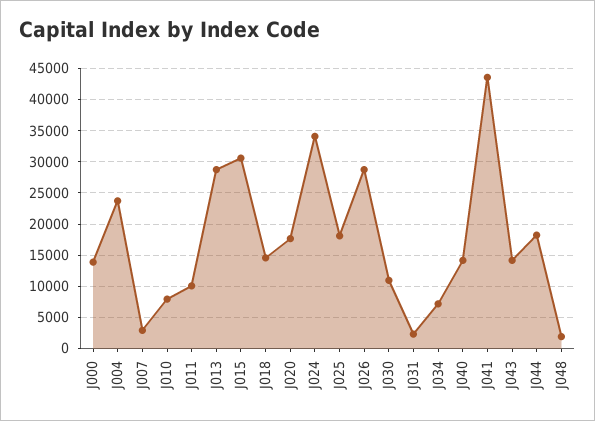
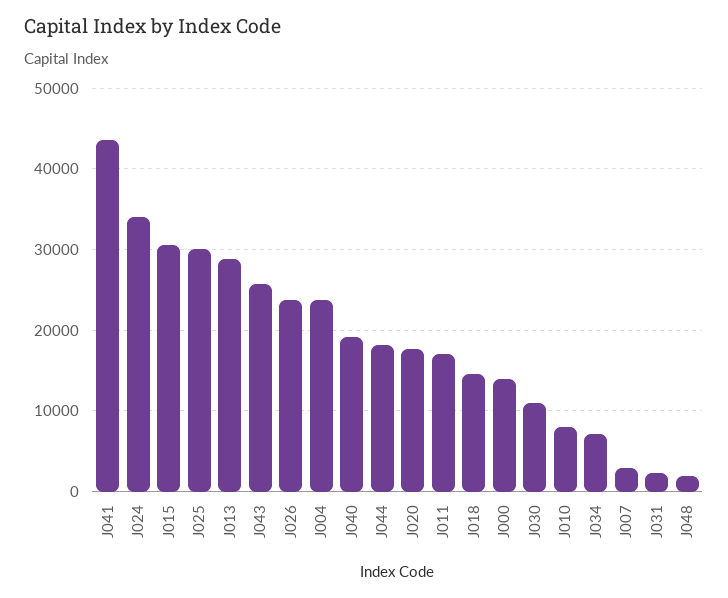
J011: 10000 -> 17000
J025: 18000 -> 30000
J026: 29000 -> 24000
J040: 14000 -> 19000
J043: 14000 -> 26000

